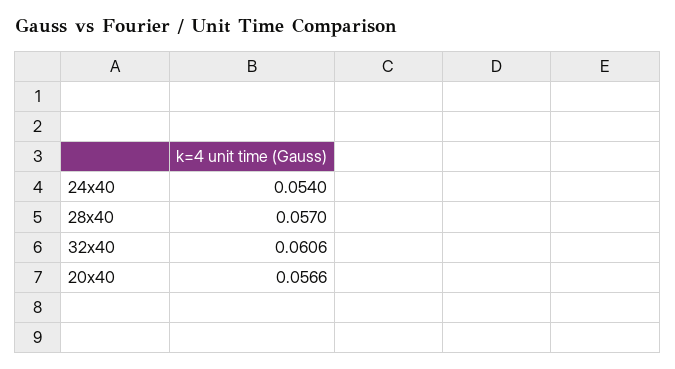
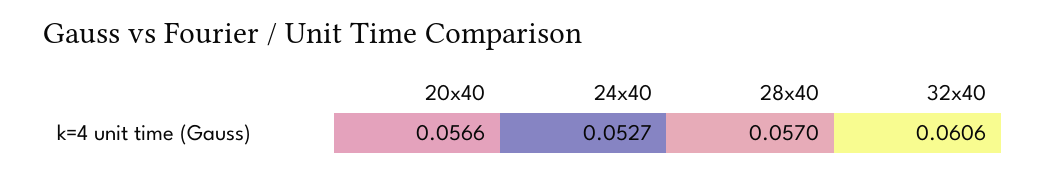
24x40: 0.054 -> 0.0527

